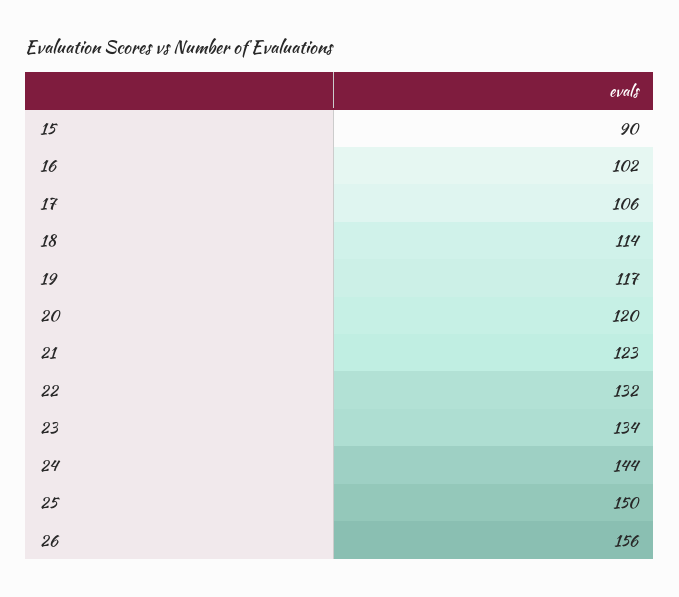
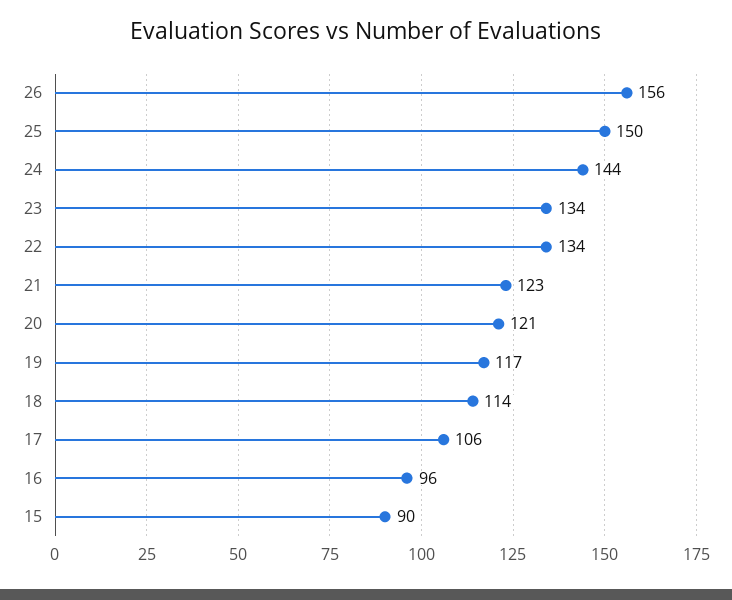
16: 102 -> 96
20: 120 -> 121
22: 132 -> 134

